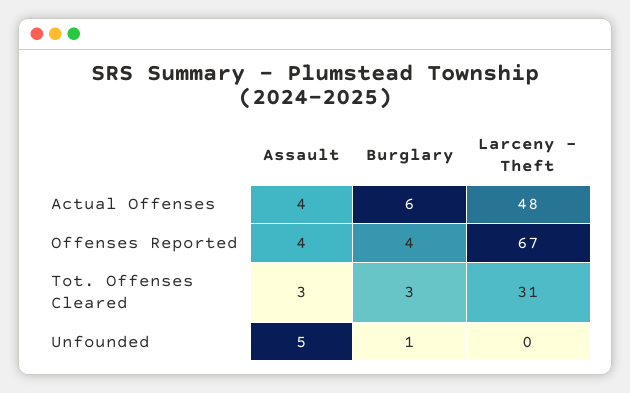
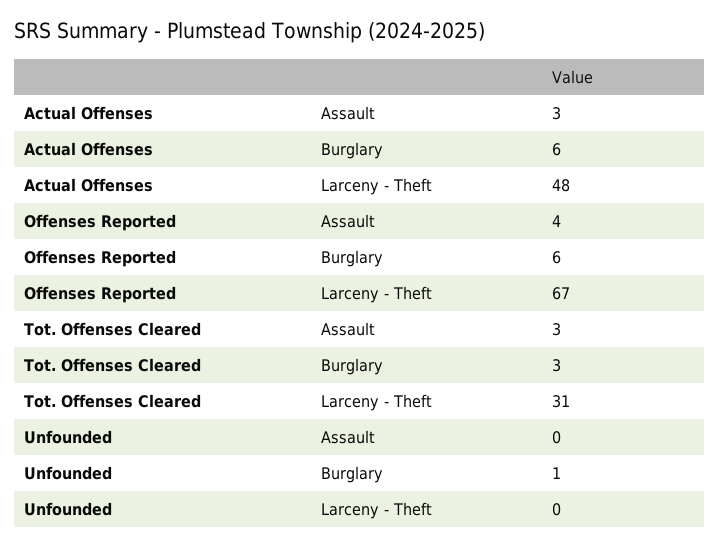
Assault, Actual Offenses: 4 -> 3
Burglary, Offenses Reported: 4 -> 6
Assault, Unfounded: 5 -> 0

